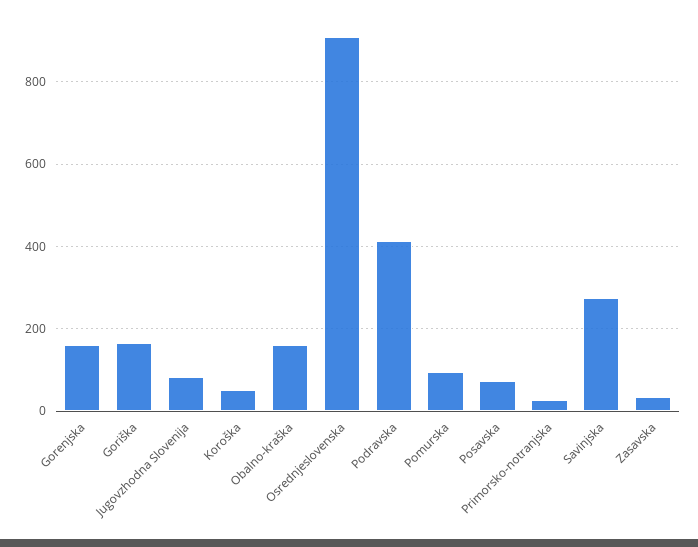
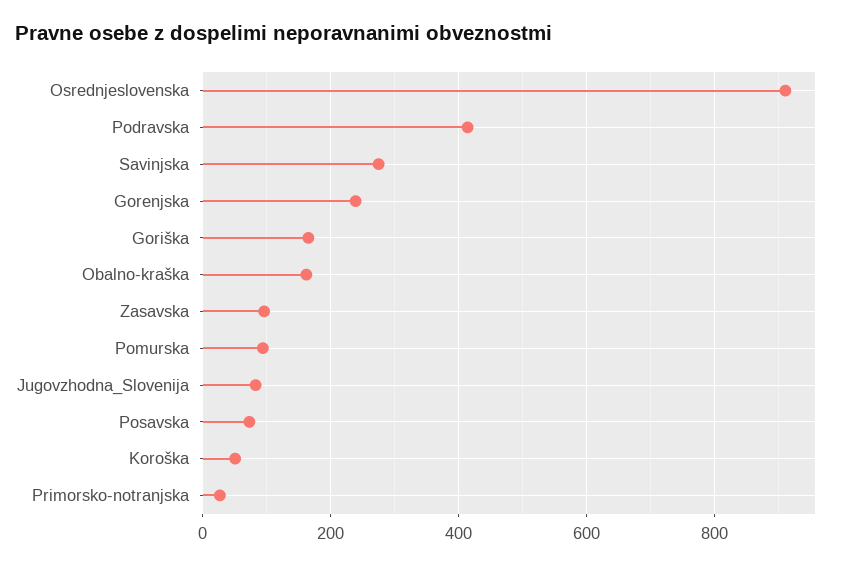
Gorenjska: 160 -> 240
Zasavska: 40 -> 100

